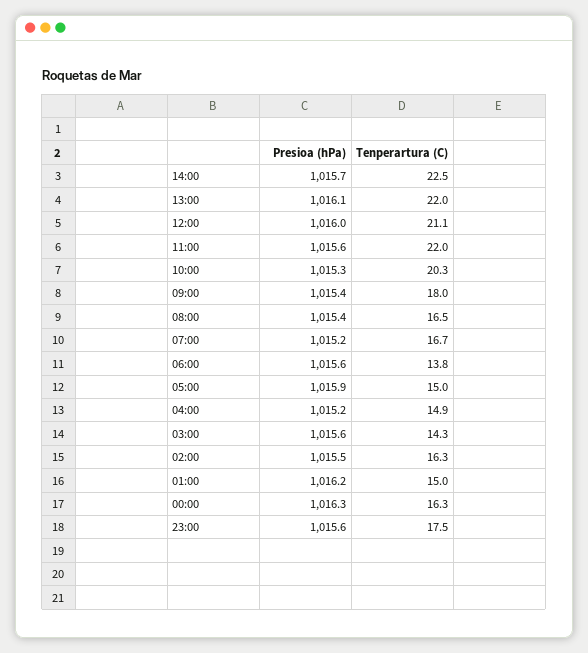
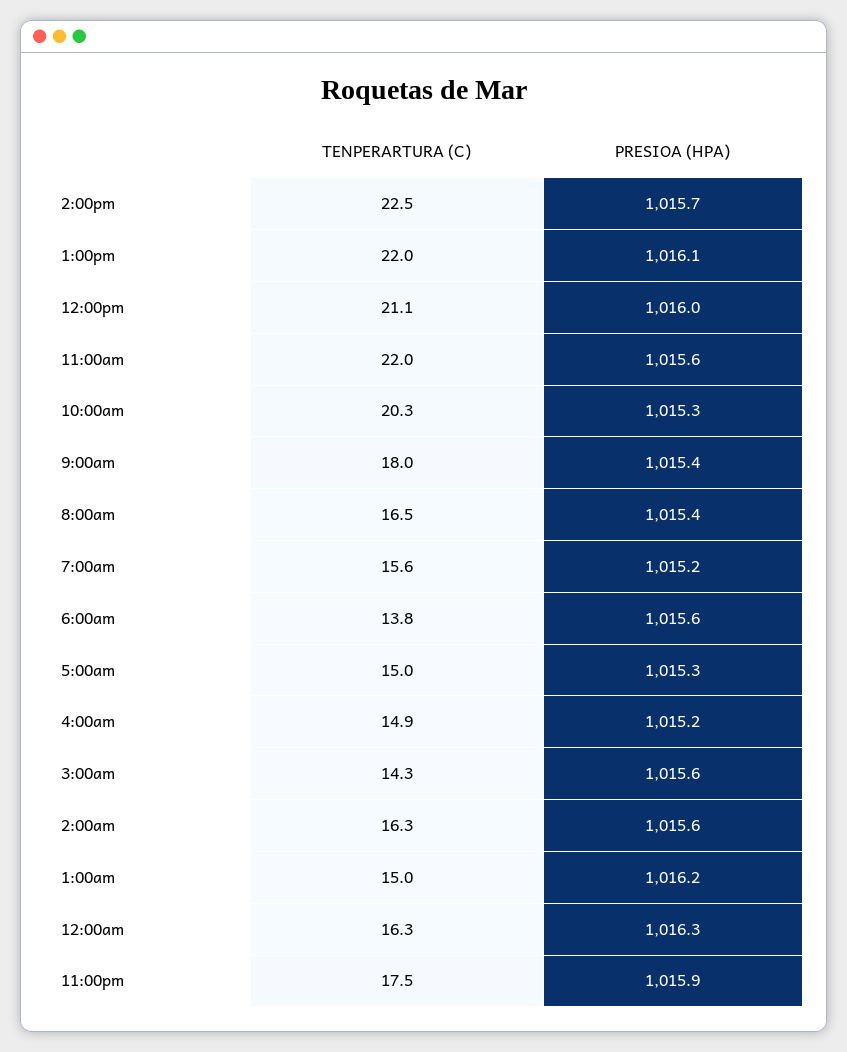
Tenperartura (C), 07:00: 16.7 -> 15.6
Presioa (hPa), 05:00: 1015.9 -> 1015.3
Presioa (hPa), 02:00: 1015.5 -> 1015.6
Presioa (hPa), 23:00: 1015.6 -> 1015.9

